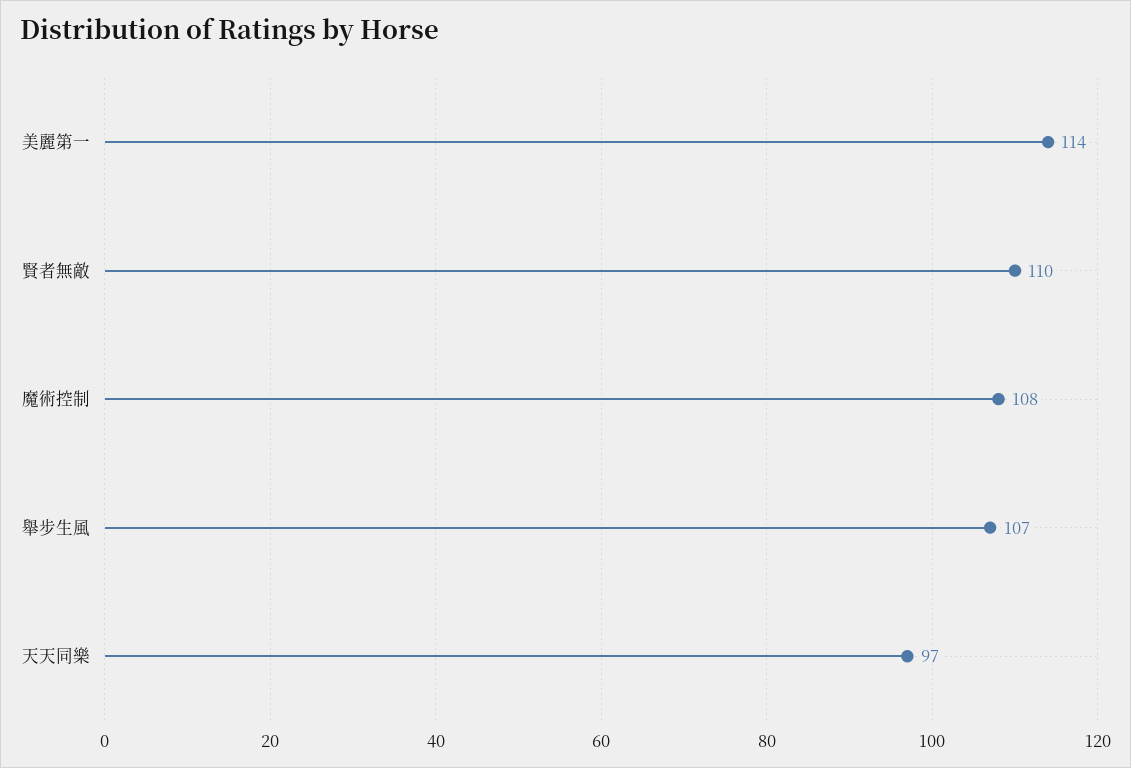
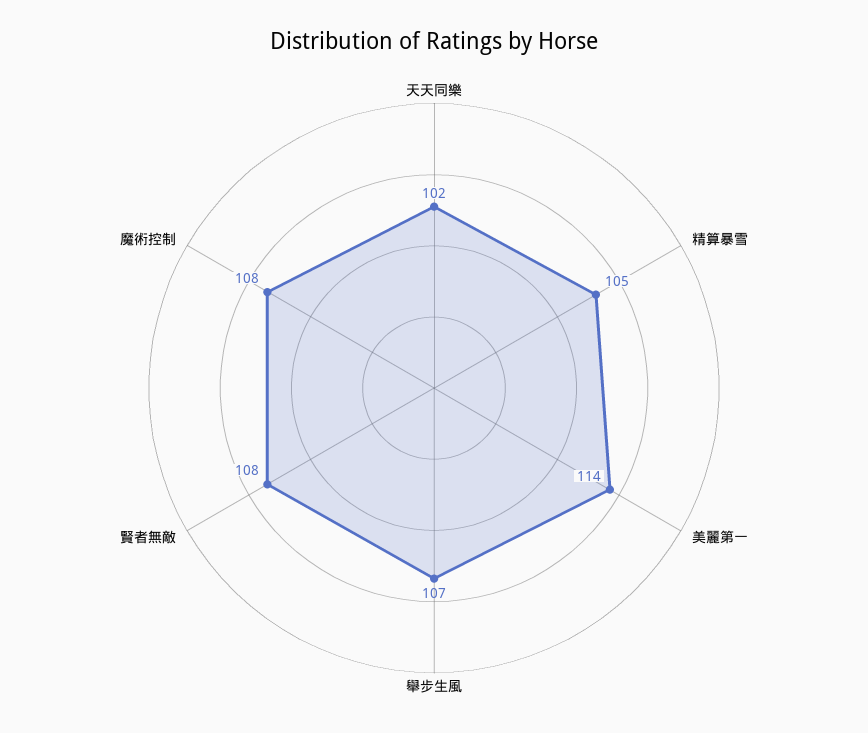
賢者無敵: 110 -> 108
天天同樂: 97 -> 102
精算暴雪: none -> 105

